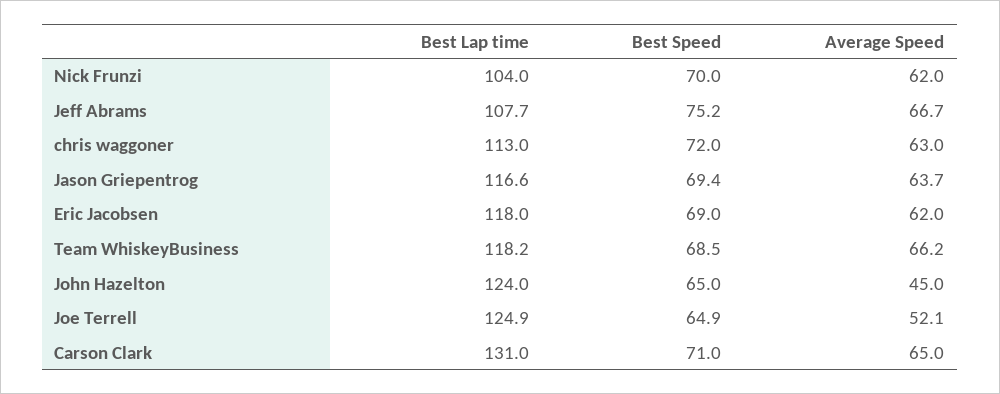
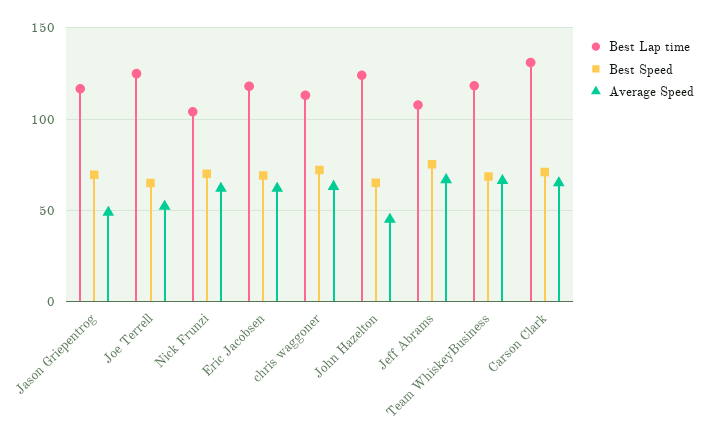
Average Speed, Jason Griepentrog: 63.7 -> 50

